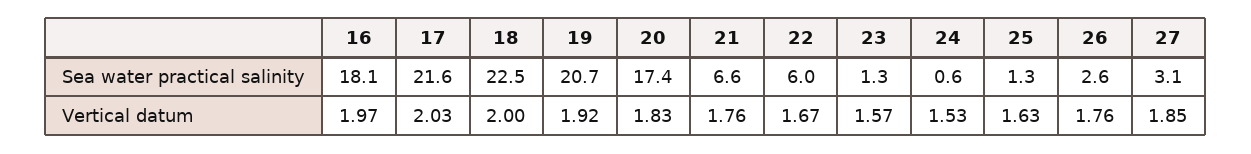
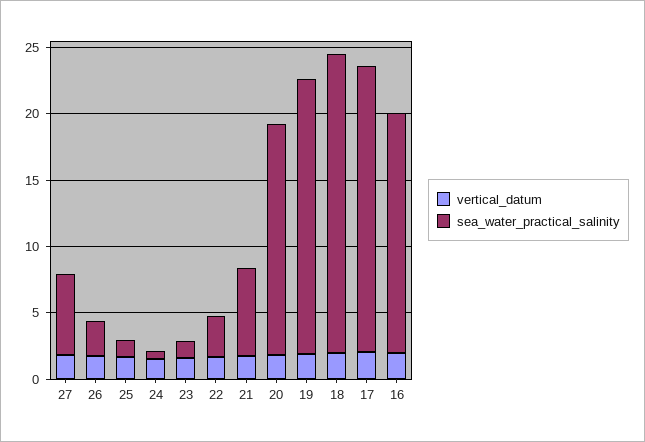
Sea water practical salinity, 22: 6 -> 3
Sea water practical salinity, 27: 3.1 -> 6

